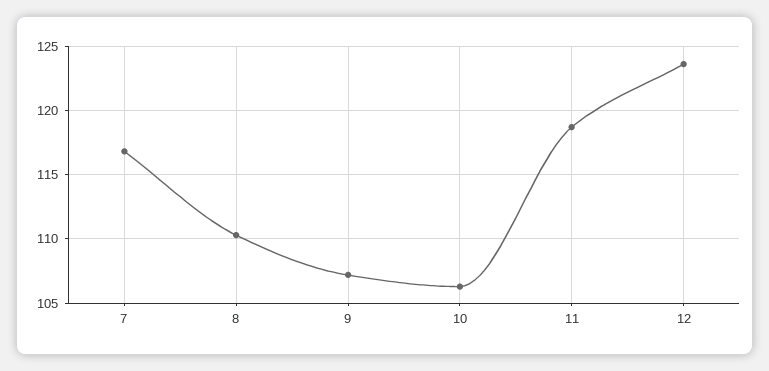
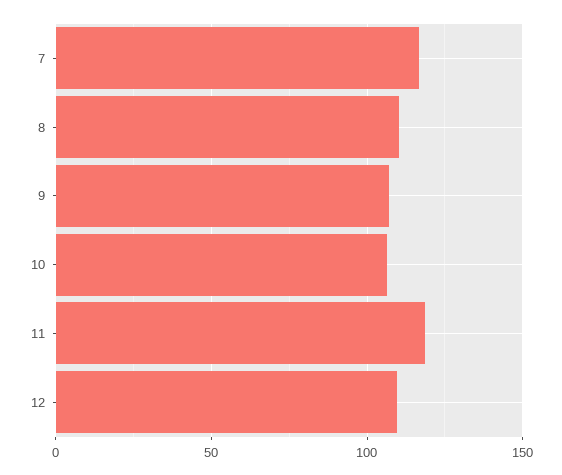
12: 123.5 -> 110

